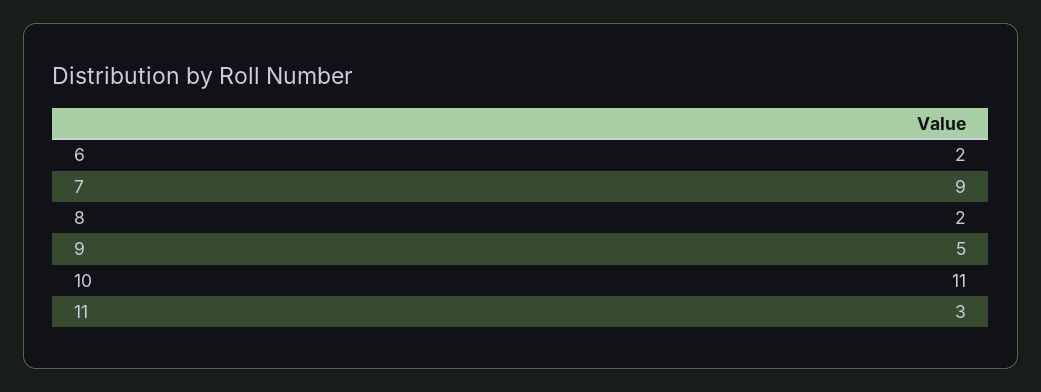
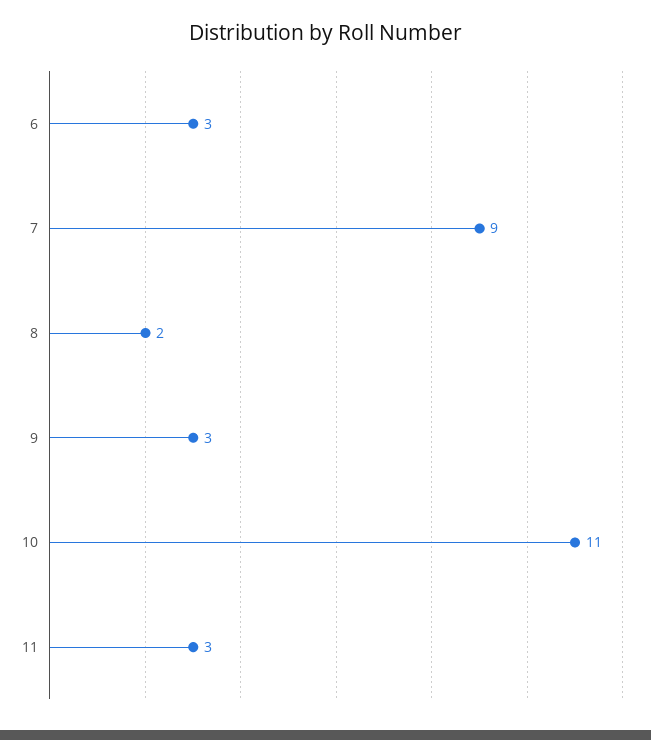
6: 2 -> 3
9: 5 -> 3

